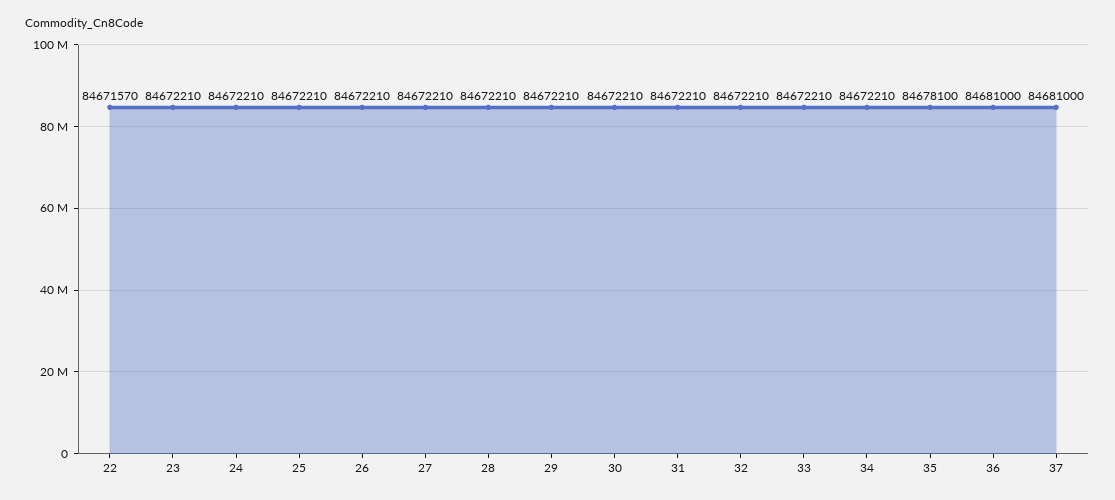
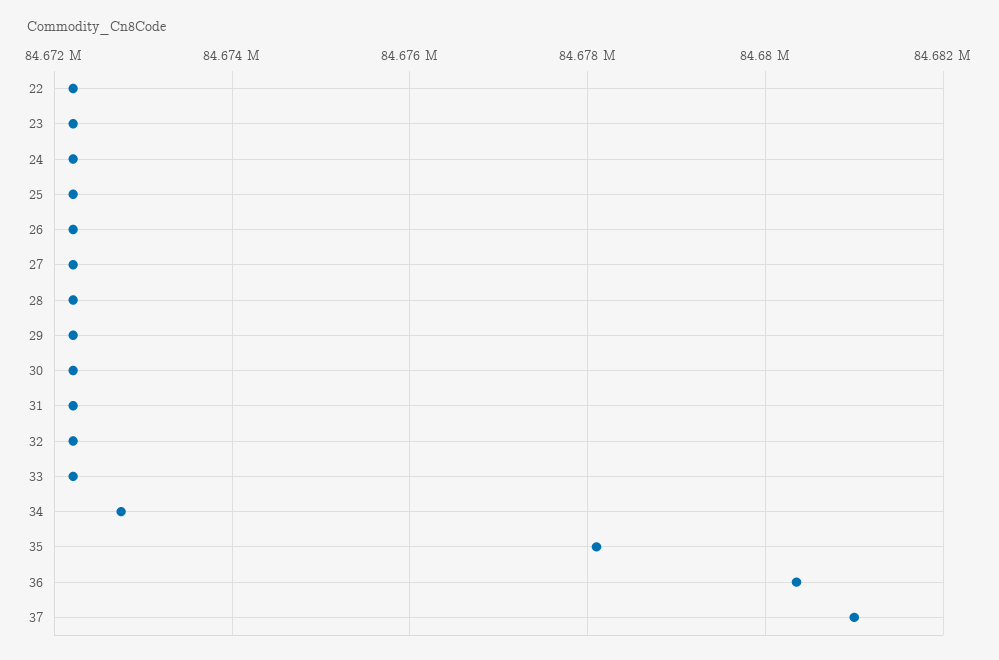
22: 84671570 -> 84672200
34: 84672210 -> 84672800
36: 84681000 -> 84680400

